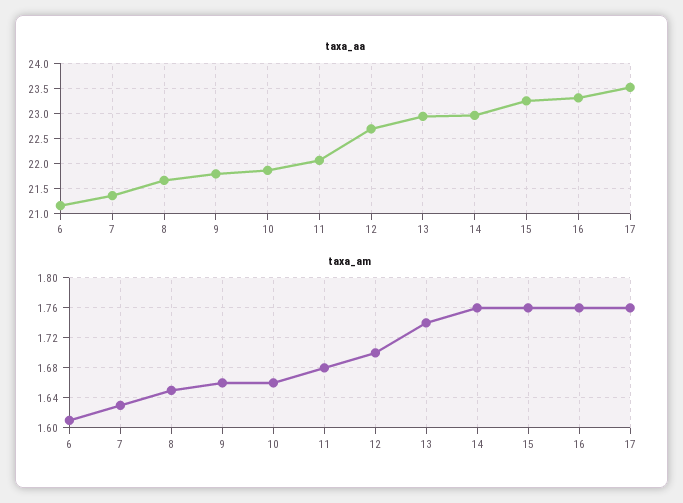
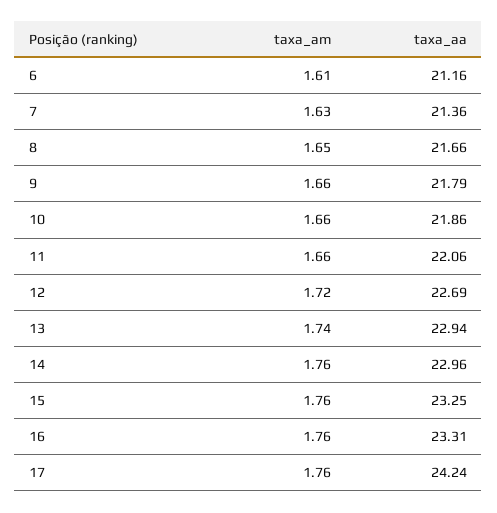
taxa_aa, 17: 23.5 -> 24.24
taxa_am, 11: 1.68 -> 1.66
taxa_am, 12: 1.7 -> 1.72

